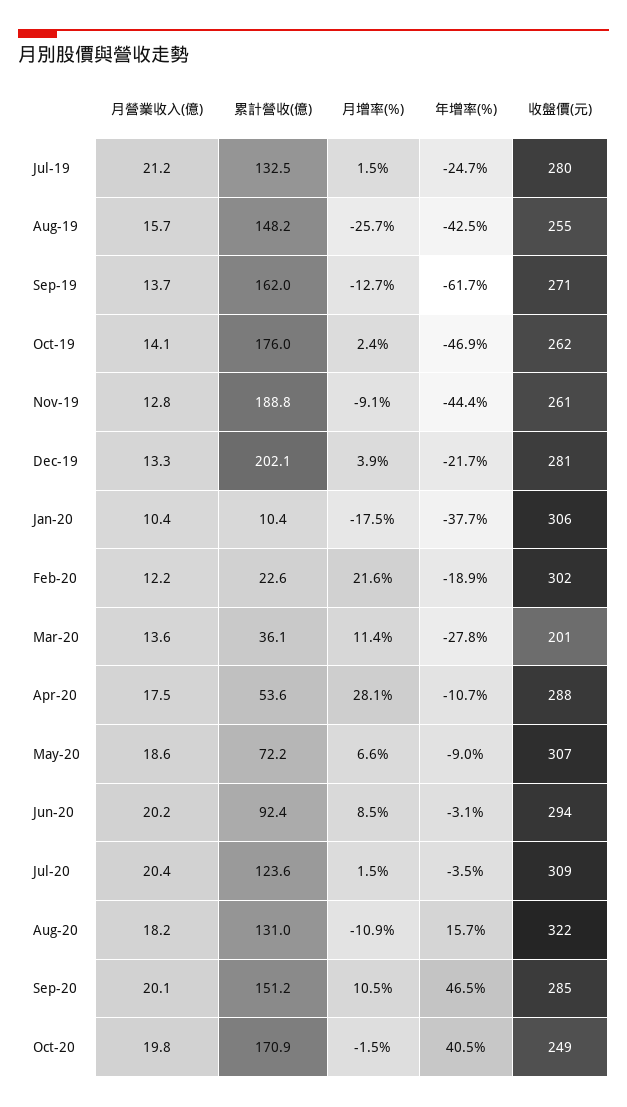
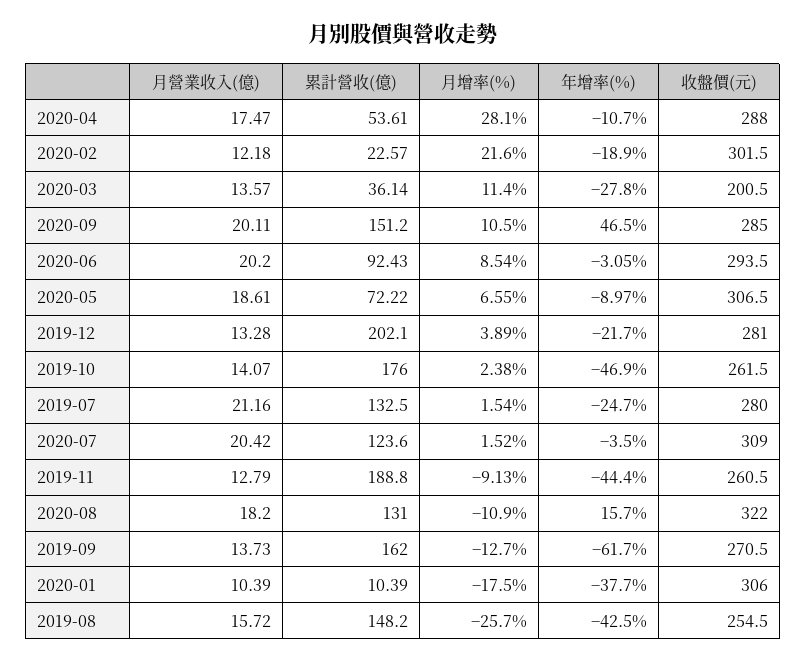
月營業收入(億), Oct-20: 19.8 -> none
累計營收(億), Oct-20: 170.9 -> none
月增率(%), Oct-20: -1.5 -> none
年增率(%), Oct-20: 40.5 -> none
收盤價(元), Oct-20: 249 -> none

